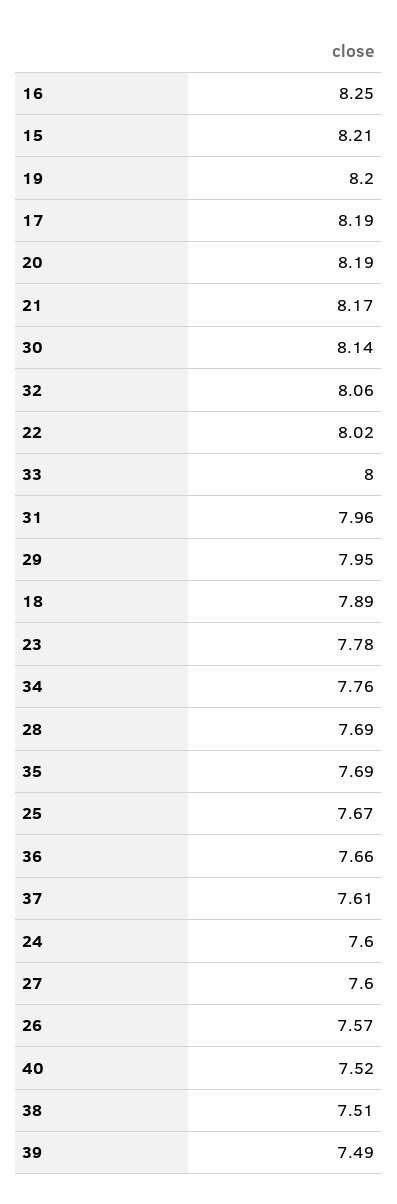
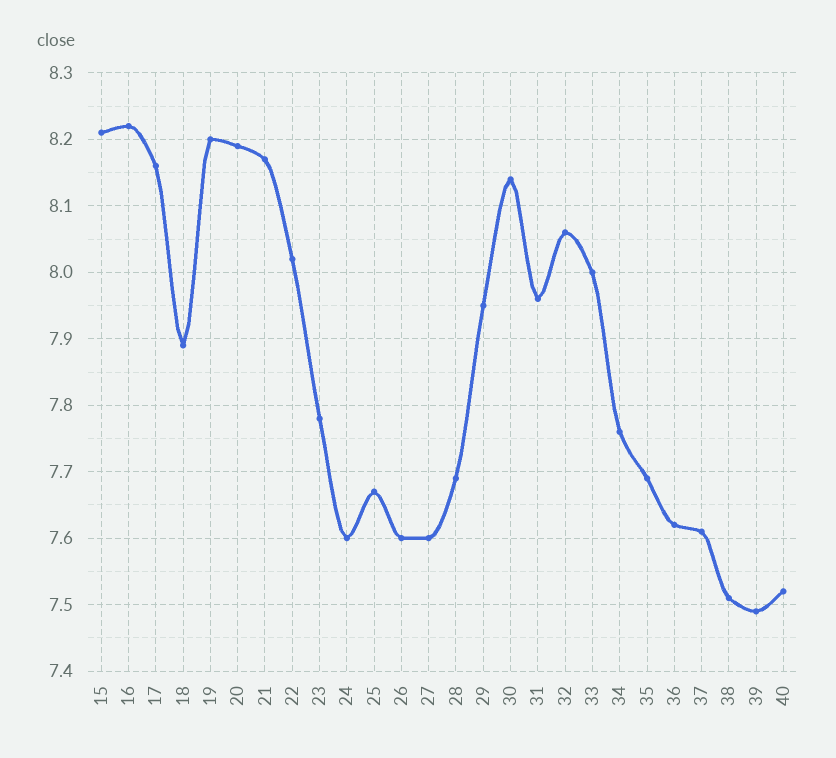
16: 8.25 -> 8.22
17: 8.19 -> 8.16
36: 7.66 -> 7.62
26: 7.57 -> 7.6

